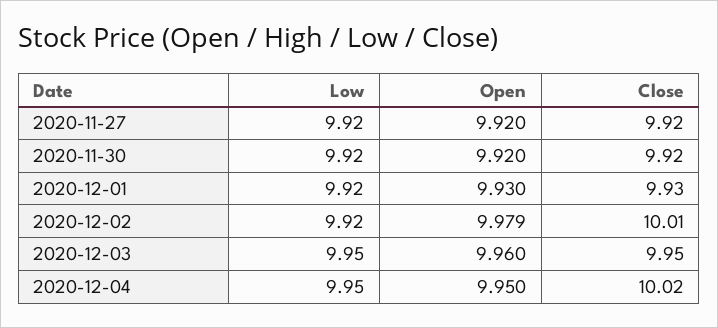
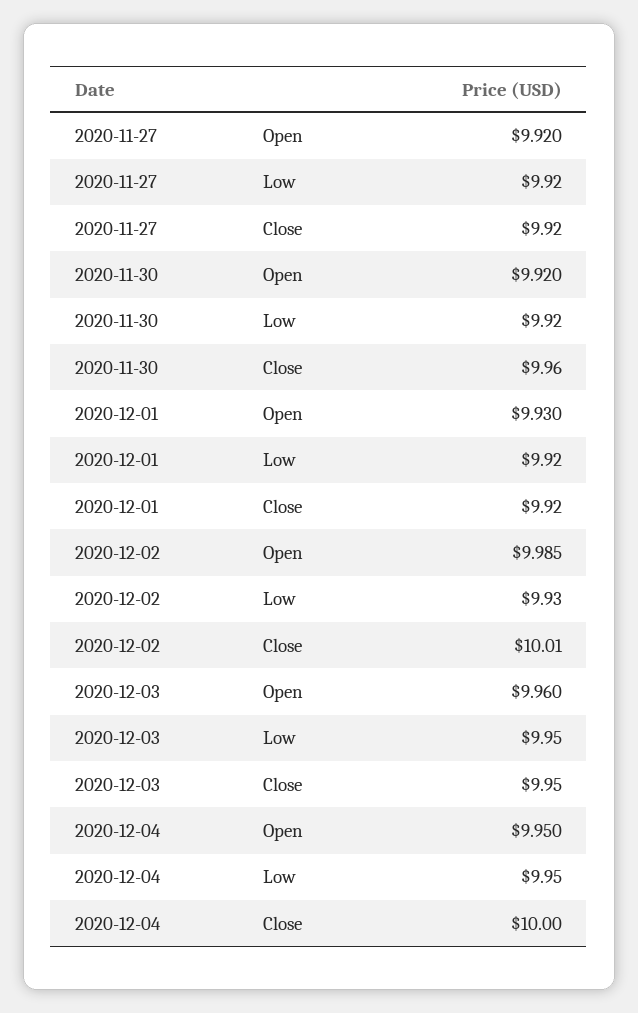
Close, 2020-11-30: 9.92 -> 9.96
Close, 2020-12-01: 9.93 -> 9.92
Low, 2020-12-02: 9.92 -> 9.93
Open, 2020-12-02: 9.979 -> 9.985
Close, 2020-12-04: 10.02 -> 10

